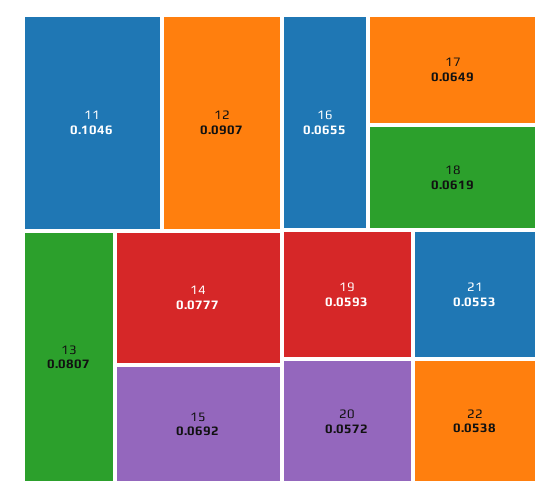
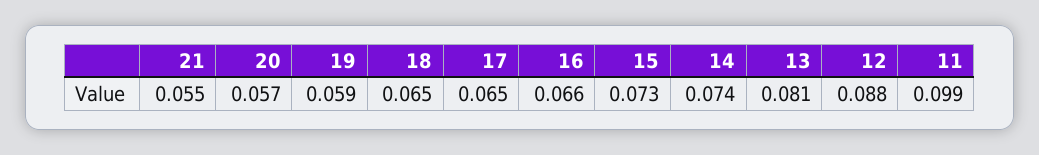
11: 0.1046 -> 0.099
12: 0.0907 -> 0.088
14: 0.0777 -> 0.074
15: 0.0692 -> 0.073
18: 0.0619 -> 0.065
22: 0.0538 -> none

